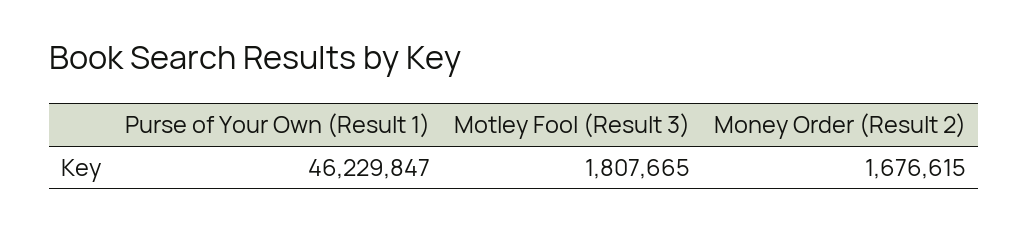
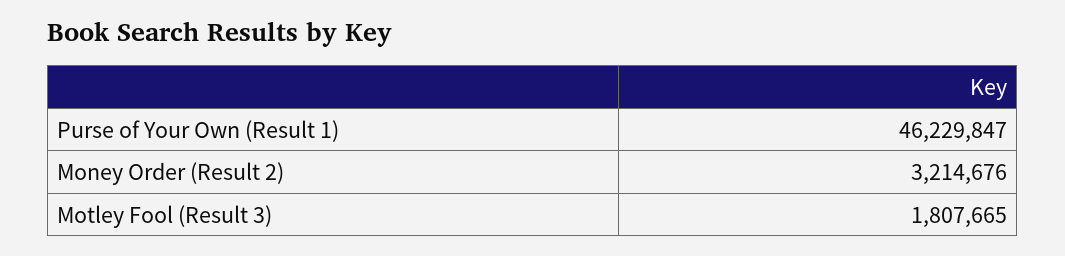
Money Order (Result 2): 1676615 -> 3214676

